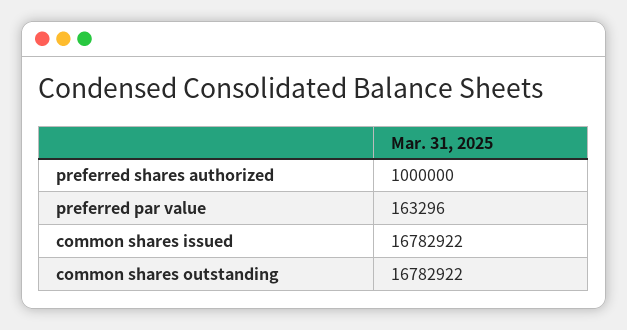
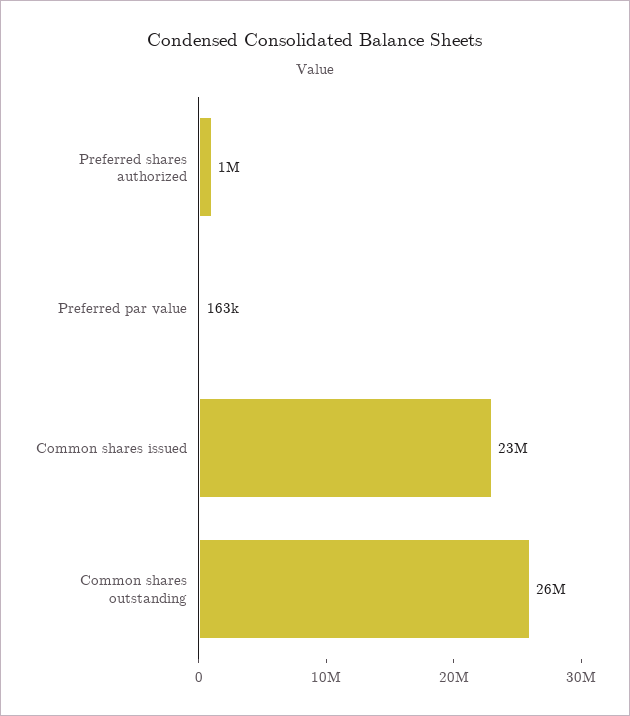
common shares issued: 16782922 -> 23000000
common shares outstanding: 16782922 -> 26000000

